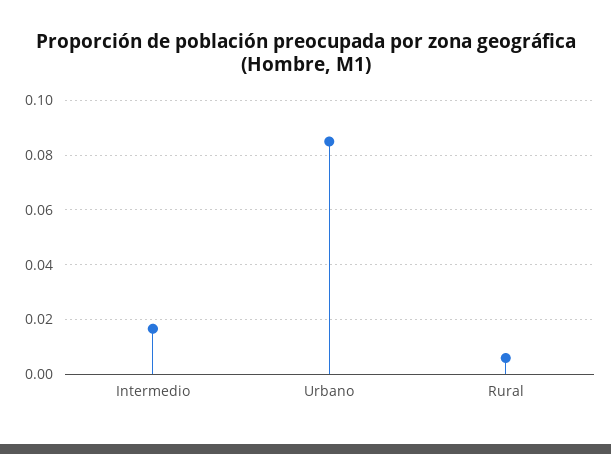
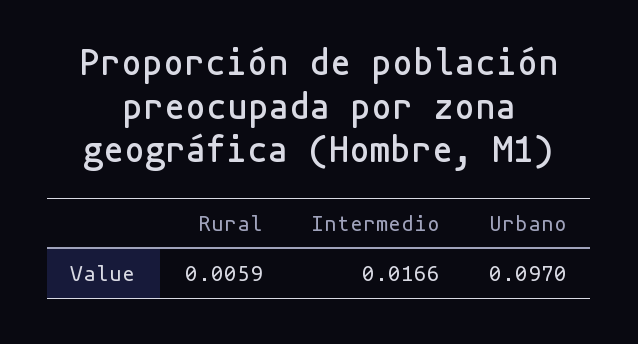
Urbano: 0.085 -> 0.097

